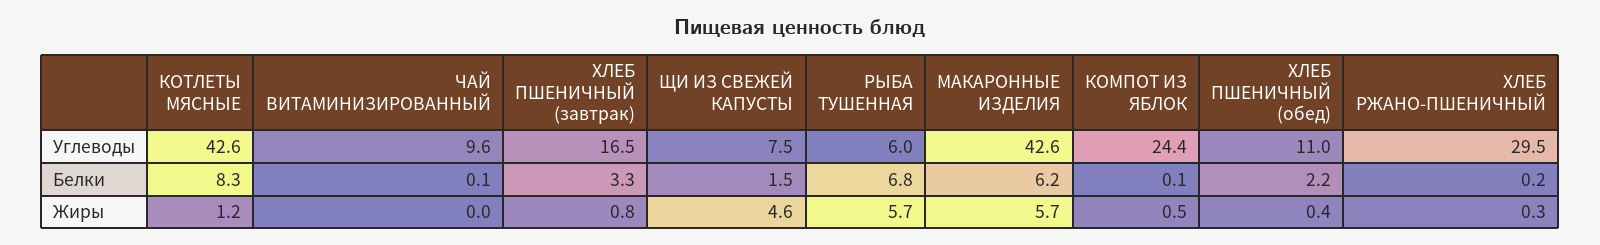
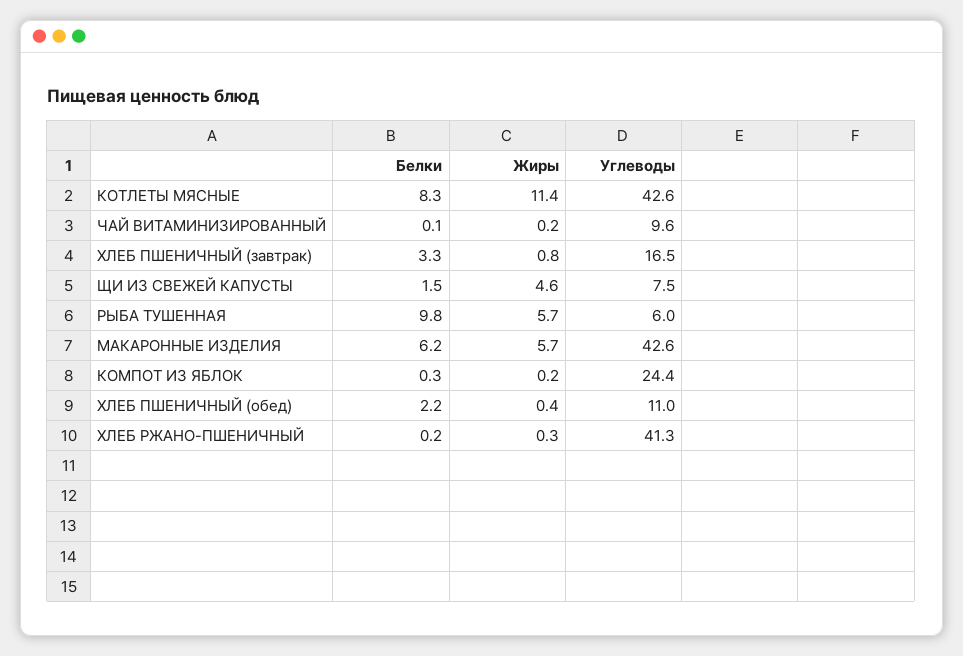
ХЛЕБ РЖАНО-ПШЕНИЧНЫЙ, Углеводы: 29.5 -> 41.3
РЫБА ТУШЕННАЯ, Белки: 6.8 -> 9.8
КОМПОТ ИЗ ЯБЛОК, Белки: 0.1 -> 0.3
КОТЛЕТЫ МЯСНЫЕ, Жиры: 1.2 -> 11.4
ЧАЙ ВИТАМИНИЗИРОВАННЫЙ, Жиры: 0 -> 0.2
КОМПОТ ИЗ ЯБЛОК, Жиры: 0.5 -> 0.2

